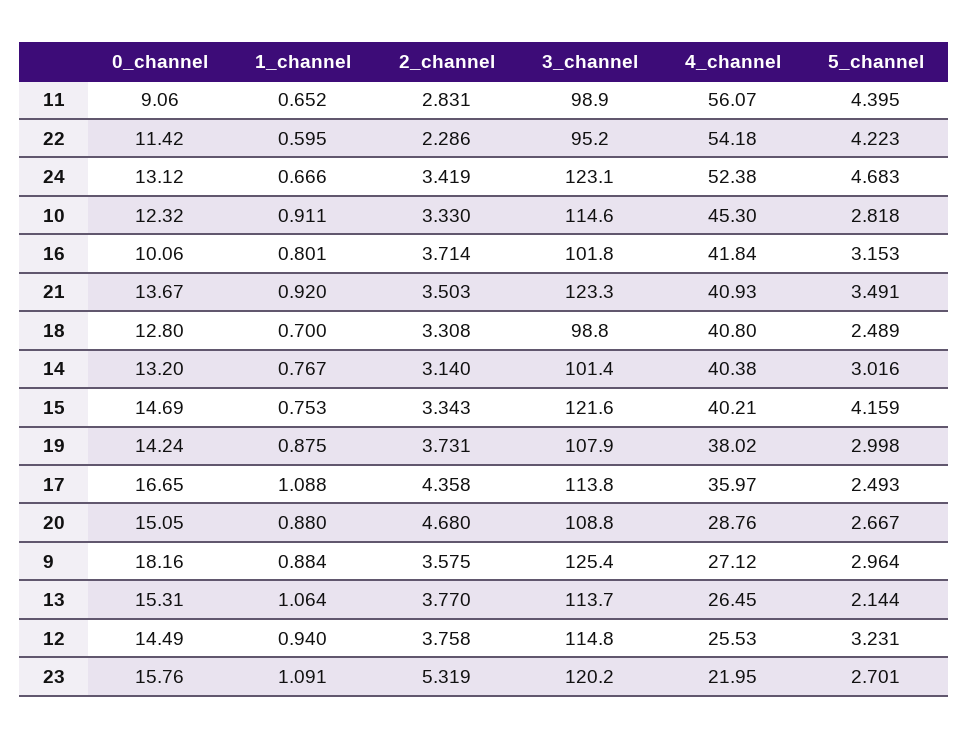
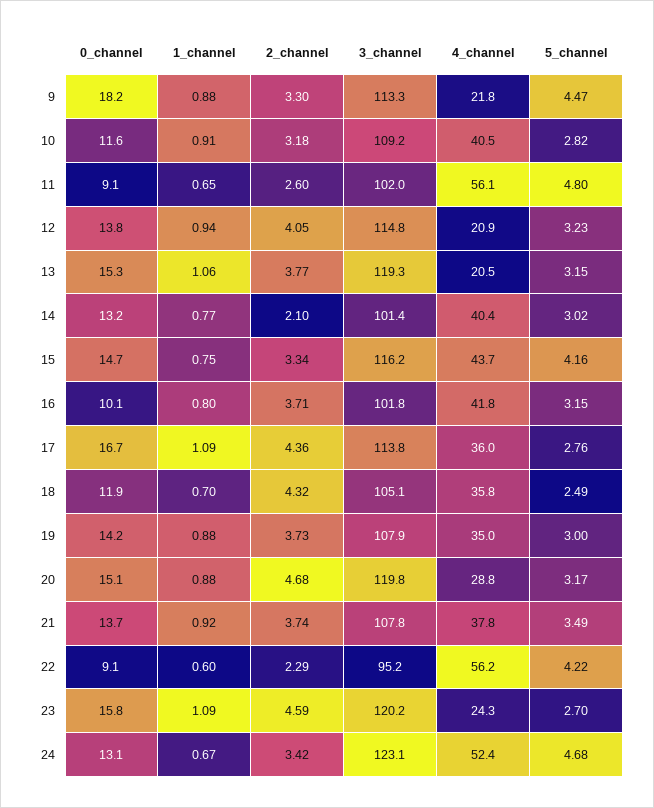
2_channel, 11: 2.831 -> 2.6
3_channel, 11: 98.9 -> 102
5_channel, 11: 4.395 -> 4.8
0_channel, 22: 11.42 -> 9.1
4_channel, 22: 54.18 -> 56.2
0_channel, 10: 12.32 -> 11.6
2_channel, 10: 3.33 -> 3.18
3_channel, 10: 114.6 -> 109.2
4_channel, 10: 45.3 -> 40.5
2_channel, 21: 3.503 -> 3.74
3_channel, 21: 123.3 -> 107.8
4_channel, 21: 40.93 -> 37.8
0_channel, 18: 12.8 -> 11.9
2_channel, 18: 3.308 -> 4.32
3_channel, 18: 98.8 -> 105.1
4_channel, 18: 40.8 -> 35.8
2_channel, 14: 3.14 -> 2.1
3_channel, 15: 121.6 -> 116.2
4_channel, 15: 40.21 -> 43.7
4_channel, 19: 38.02 -> 35
5_channel, 17: 2.493 -> 2.76
3_channel, 20: 108.8 -> 119.8
5_channel, 20: 2.667 -> 3.17
2_channel, 9: 3.575 -> 3.3
3_channel, 9: 125.4 -> 113.3
4_channel, 9: 27.12 -> 21.8
5_channel, 9: 2.964 -> 4.47
3_channel, 13: 113.7 -> 119.3
4_channel, 13: 26.45 -> 20.5
5_channel, 13: 2.144 -> 3.15
0_channel, 12: 14.49 -> 13.8
2_channel, 12: 3.758 -> 4.05
4_channel, 12: 25.53 -> 20.9
2_channel, 23: 5.319 -> 4.59
4_channel, 23: 21.95 -> 24.3

